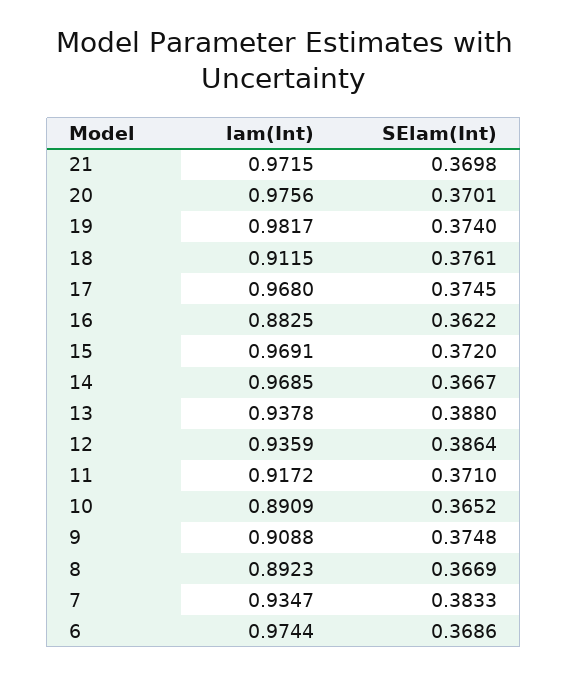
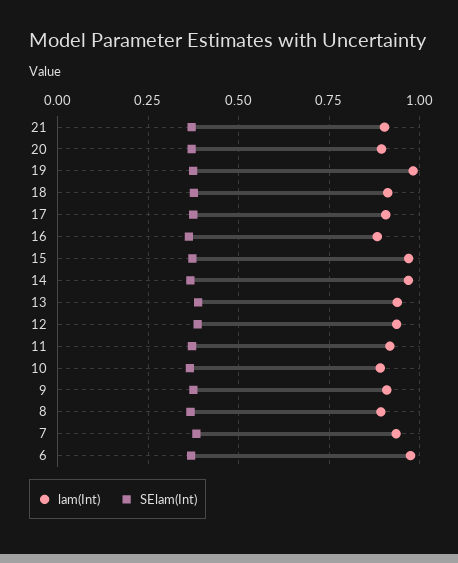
lam(Int), 21: 0.9715 -> 0.9
lam(Int), 20: 0.9756 -> 0.9
lam(Int), 17: 0.968 -> 0.9

